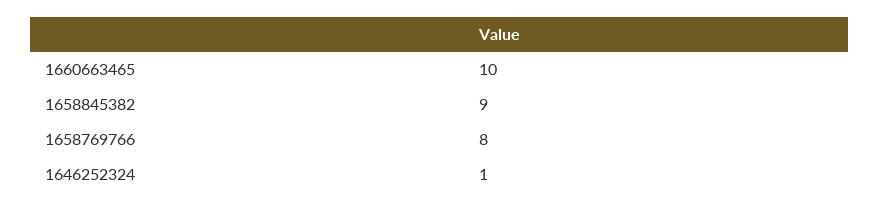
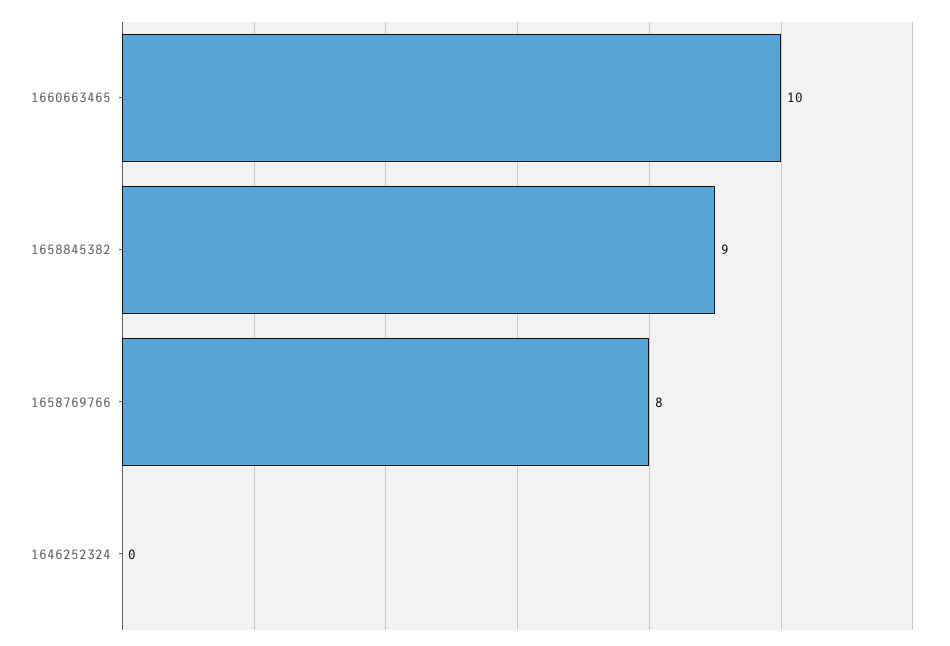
1646252324: 1 -> 0

